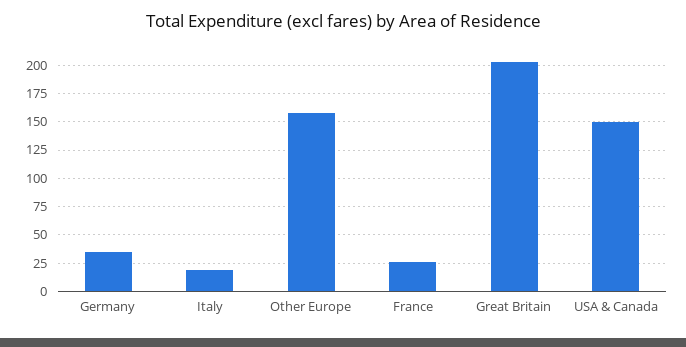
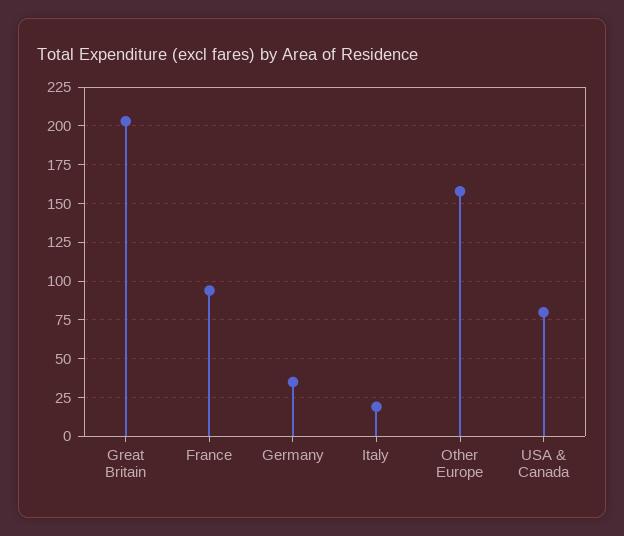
France: 25 -> 95
USA & Canada: 150 -> 80

